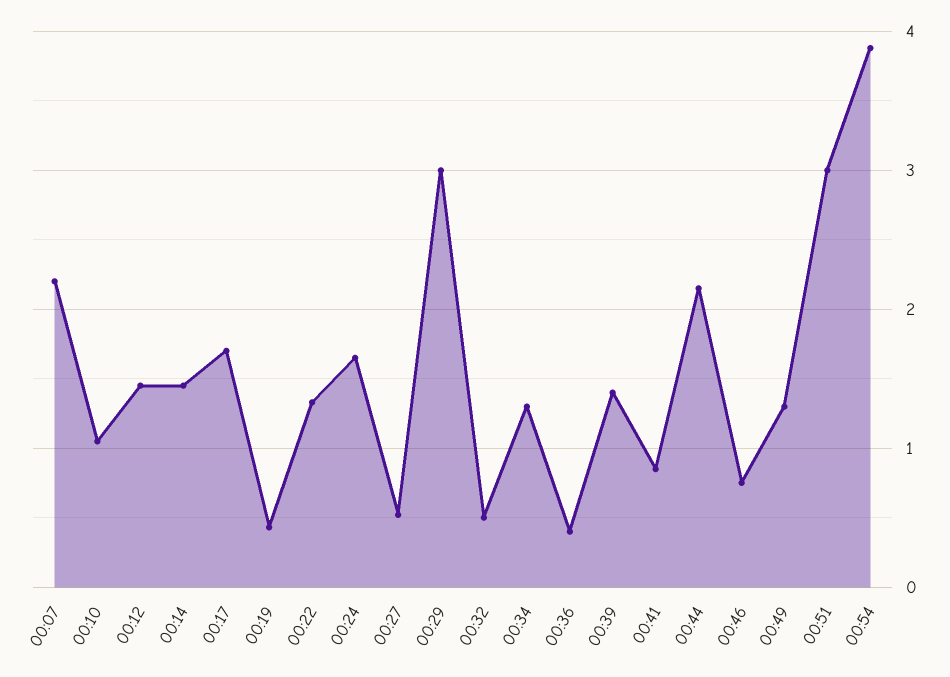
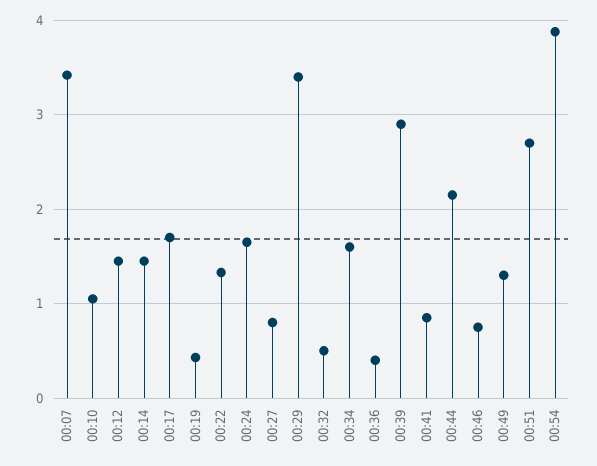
00:07: 2.2 -> 3.4
00:27: 0.5 -> 0.8
00:29: 3 -> 3.4
00:34: 1.3 -> 1.6
00:39: 1.4 -> 2.9
00:51: 3 -> 2.7

